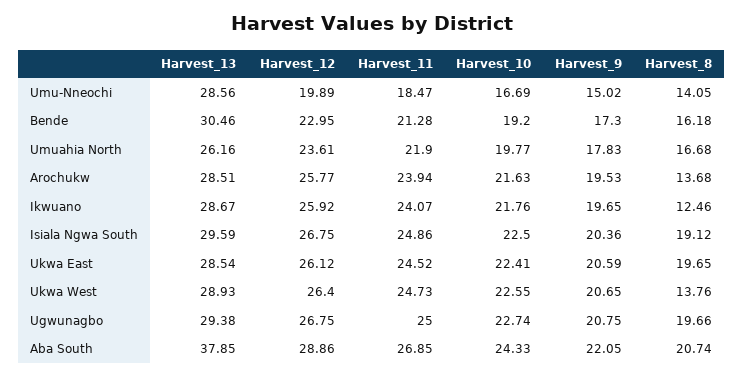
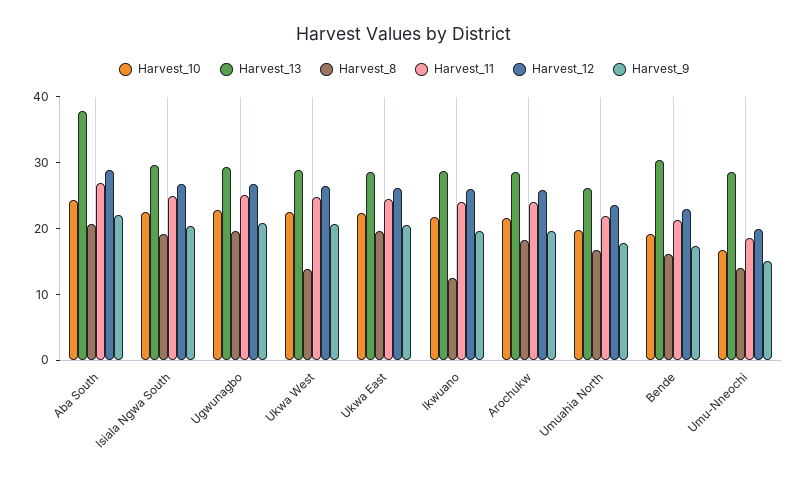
Harvest_8, Arochukw: 13.68 -> 18

